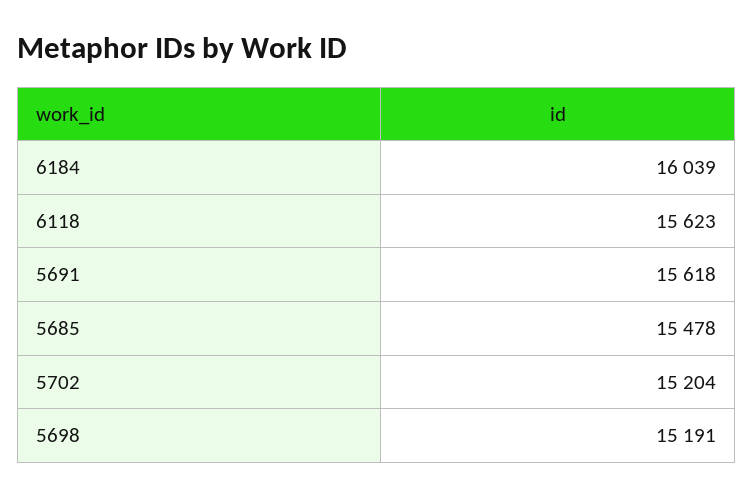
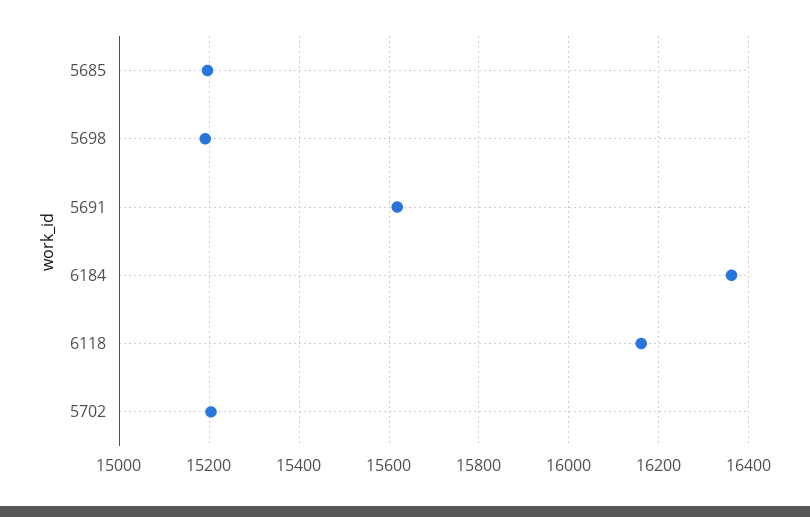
6184: 16039 -> 16360
6118: 15623 -> 16160
5685: 15478 -> 15200

